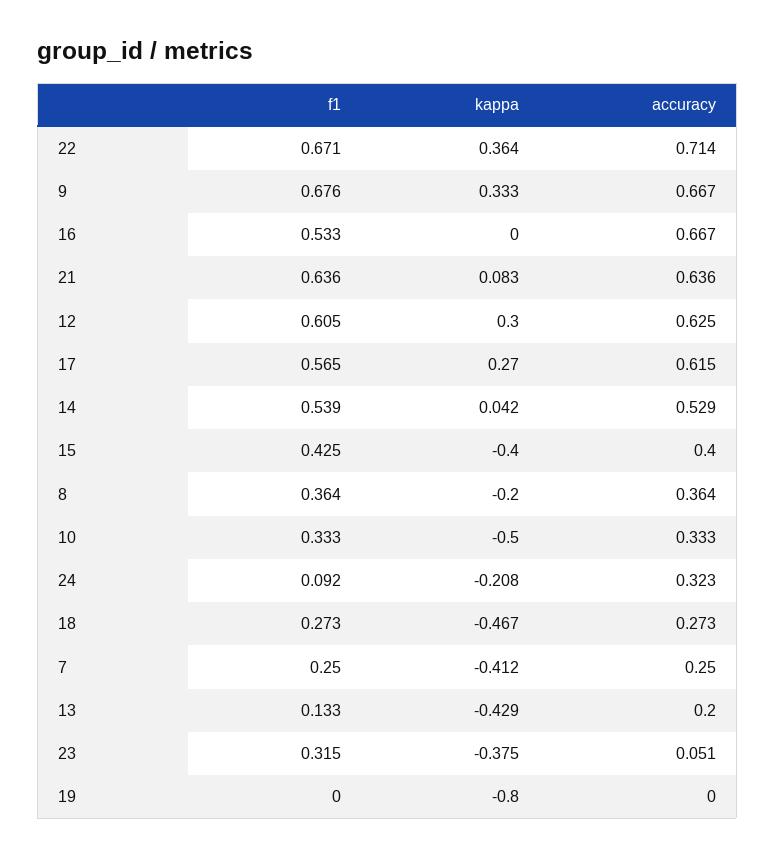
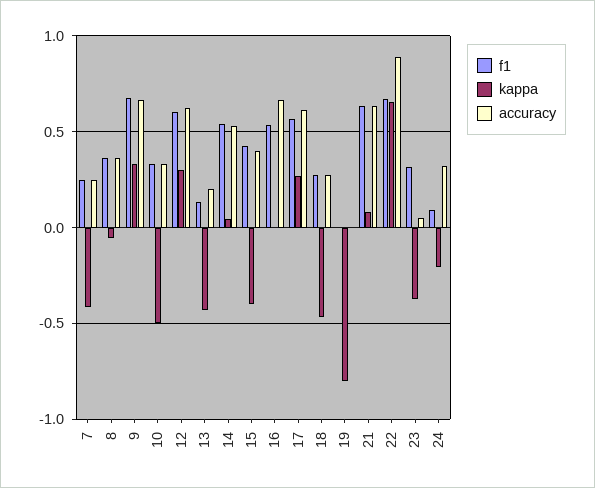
kappa, 22: 0.364 -> 0.65
accuracy, 22: 0.714 -> 0.9
kappa, 8: -0.2 -> -0.05

